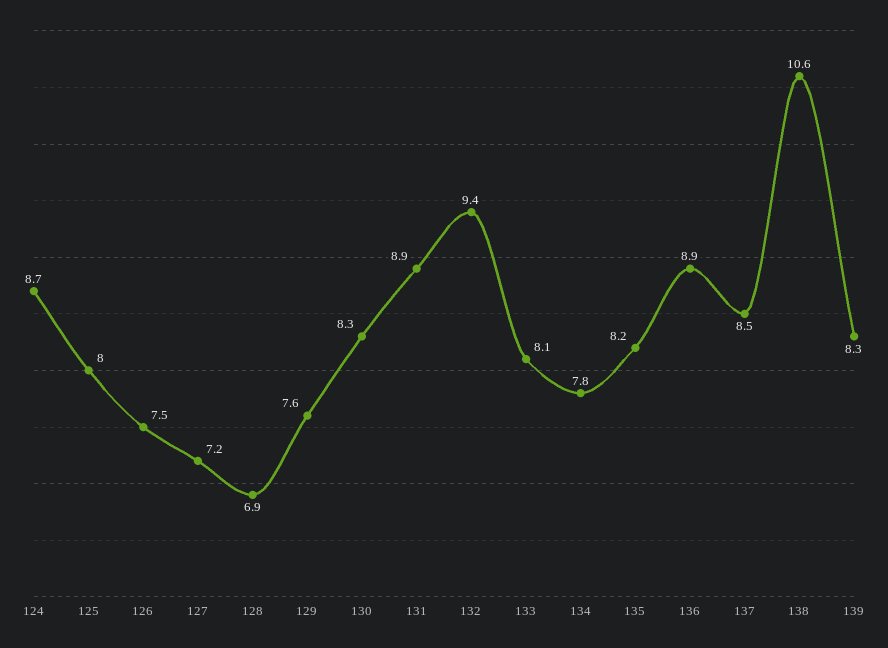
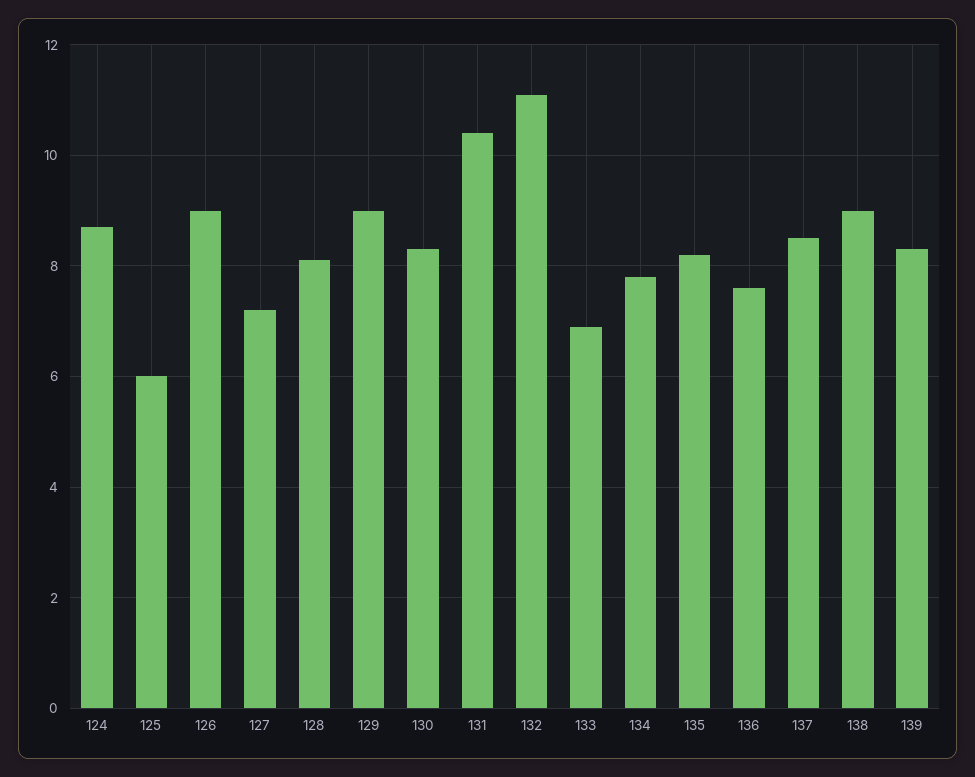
125: 8 -> 6
126: 7.5 -> 9
128: 6.9 -> 8
129: 7.6 -> 9
131: 8.9 -> 10.5
132: 9.4 -> 11
133: 8.1 -> 7
136: 8.9 -> 7.5
138: 10.6 -> 9

